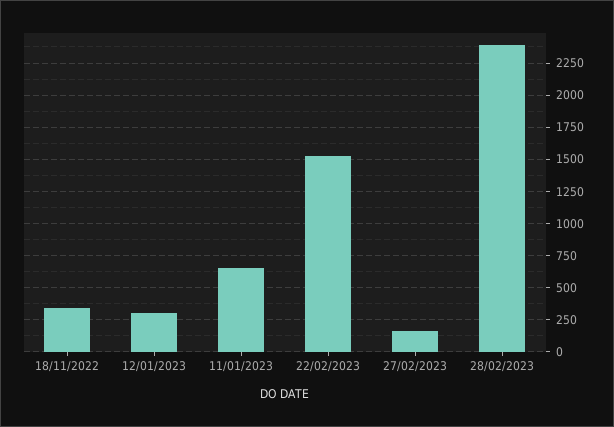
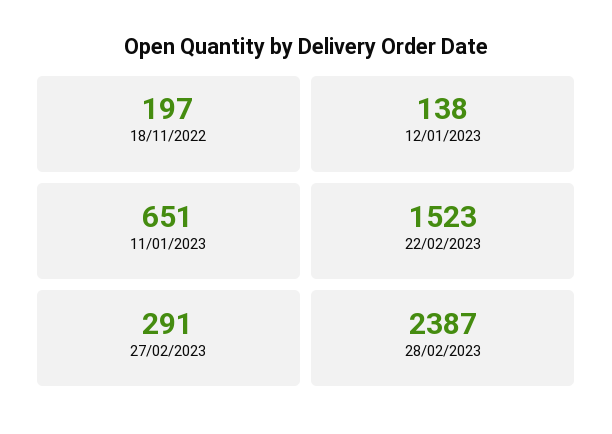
18/11/2022: 350 -> 197
12/01/2023: 300 -> 138
27/02/2023: 150 -> 291

